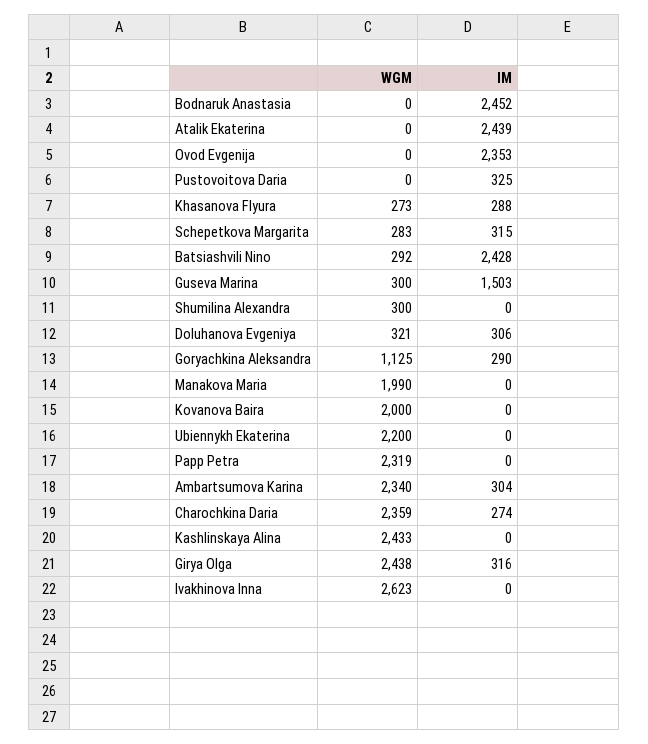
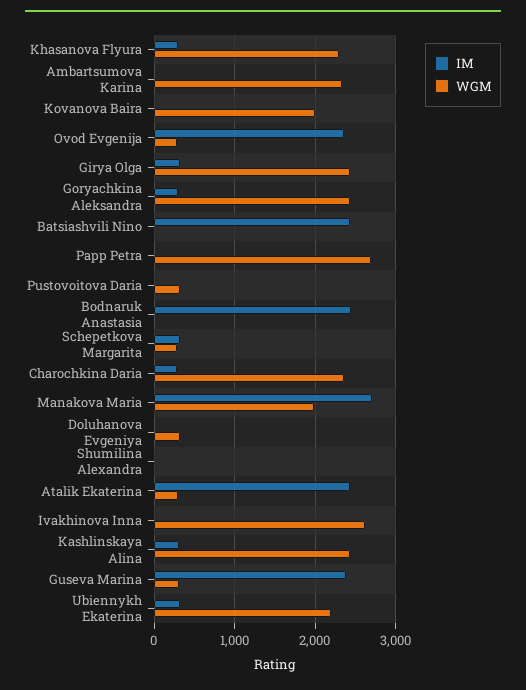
WGM, Atalik Ekaterina: 0 -> 300
WGM, Ovod Evgenija: 0 -> 300
WGM, Pustovoitova Daria: 0 -> 300
IM, Pustovoitova Daria: 325 -> 0
WGM, Khasanova Flyura: 273 -> 2300
WGM, Batsiashvili Nino: 292 -> 0
IM, Guseva Marina: 1503 -> 2400
WGM, Shumilina Alexandra: 300 -> 0
IM, Doluhanova Evgeniya: 306 -> 0
WGM, Goryachkina Aleksandra: 1125 -> 2400
IM, Manakova Maria: 0 -> 2700
IM, Ubiennykh Ekaterina: 0 -> 300
WGM, Papp Petra: 2319 -> 2700
IM, Ambartsumova Karina: 304 -> 0
IM, Kashlinskaya Alina: 0 -> 300

